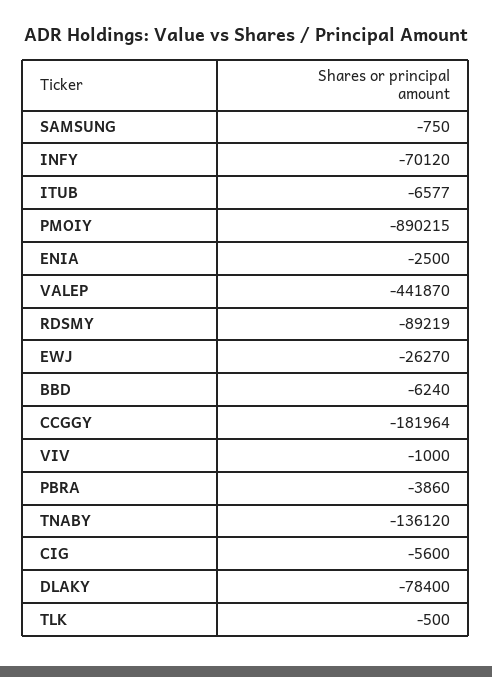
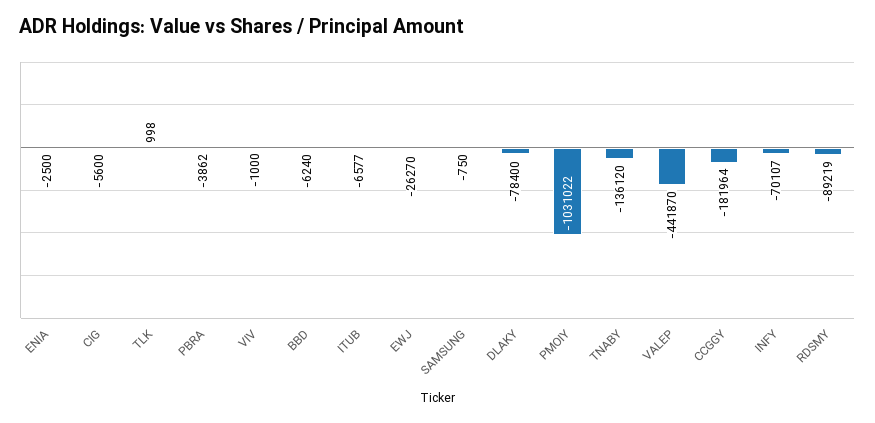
INFY: -70120 -> -70107
PMOIY: -890215 -> -1031022
PBRA: -3860 -> -3862
TLK: -500 -> 998

